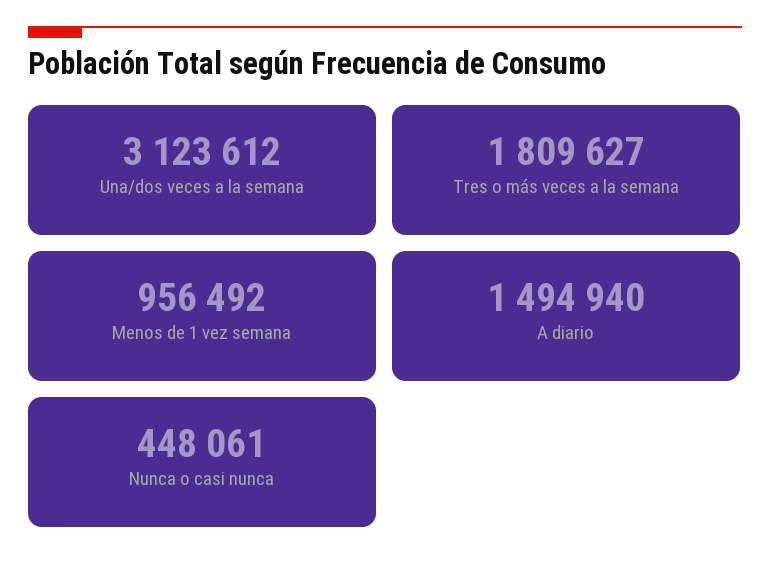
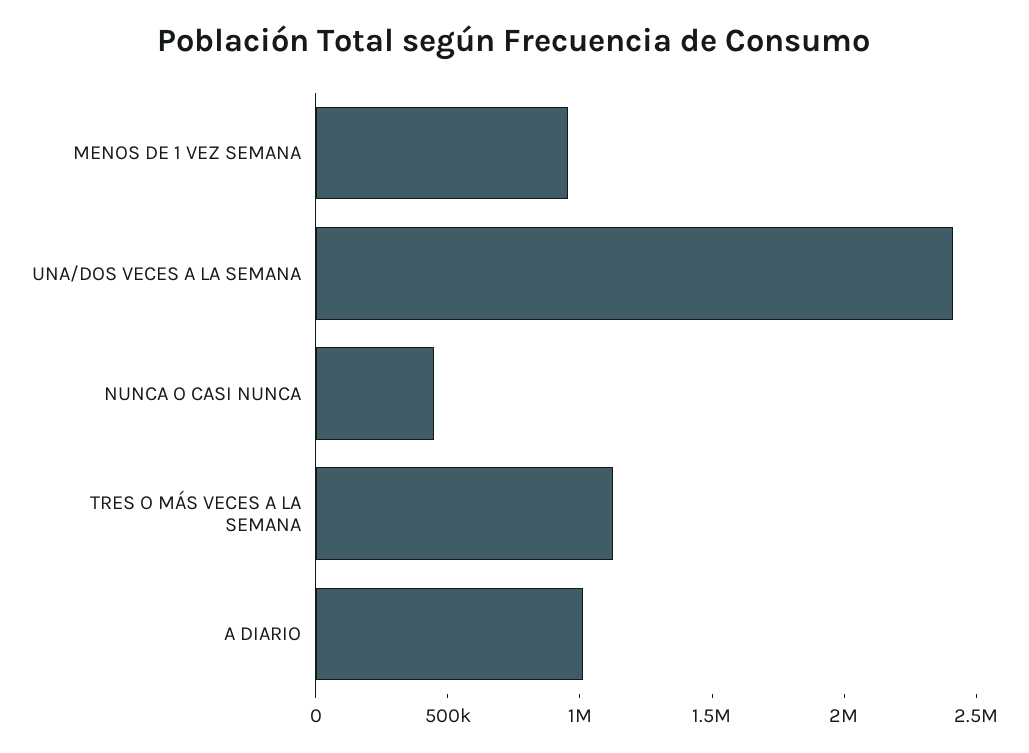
Una/dos veces a la semana: 3123612 -> 2400000
Tres o más veces a la semana: 1809627 -> 1100000
A diario: 1494940 -> 1000000

